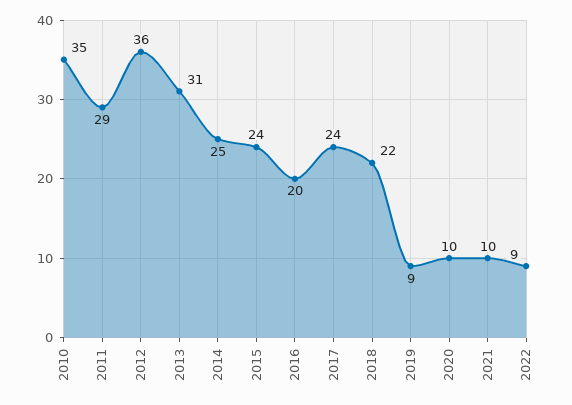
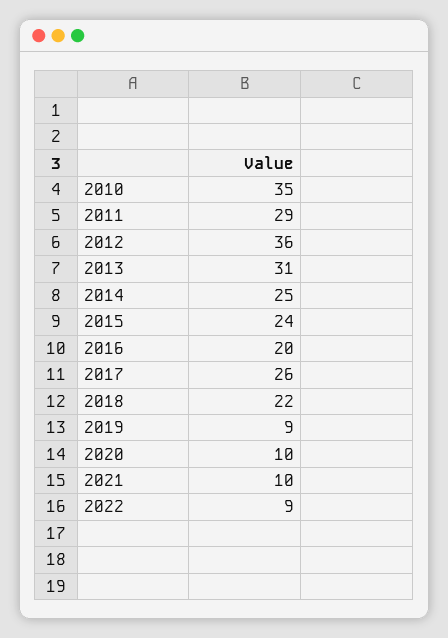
2017: 24 -> 26

